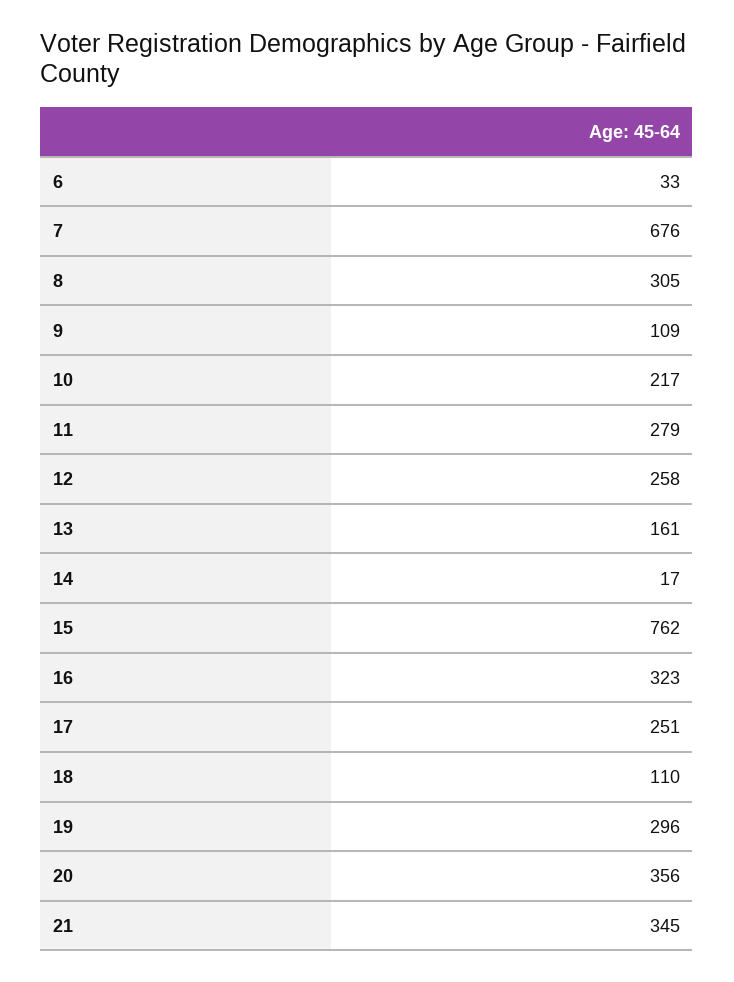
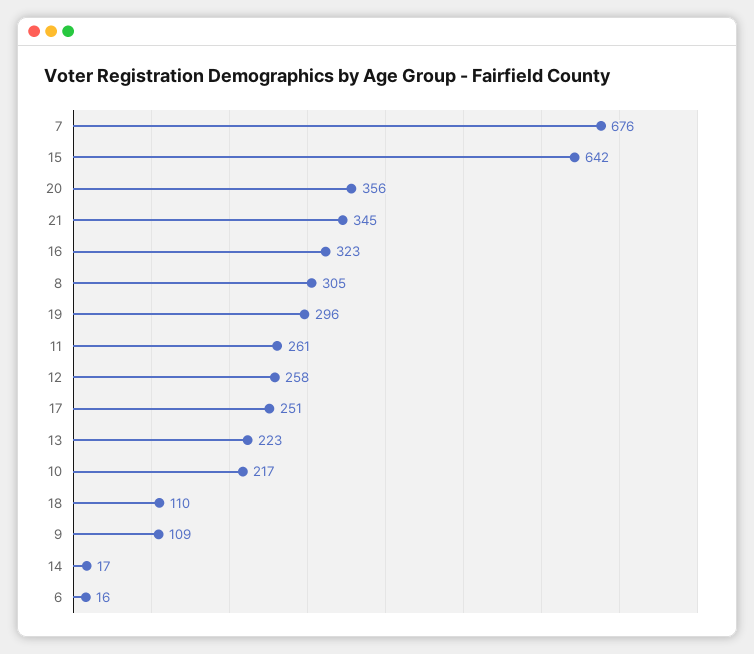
6: 33 -> 16
11: 279 -> 261
13: 161 -> 223
15: 762 -> 642

